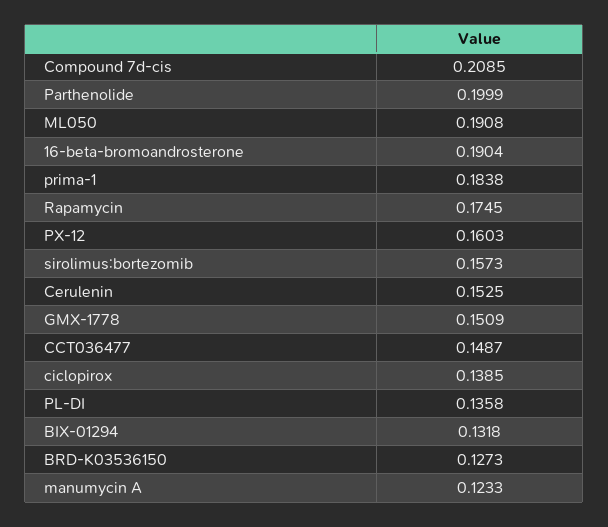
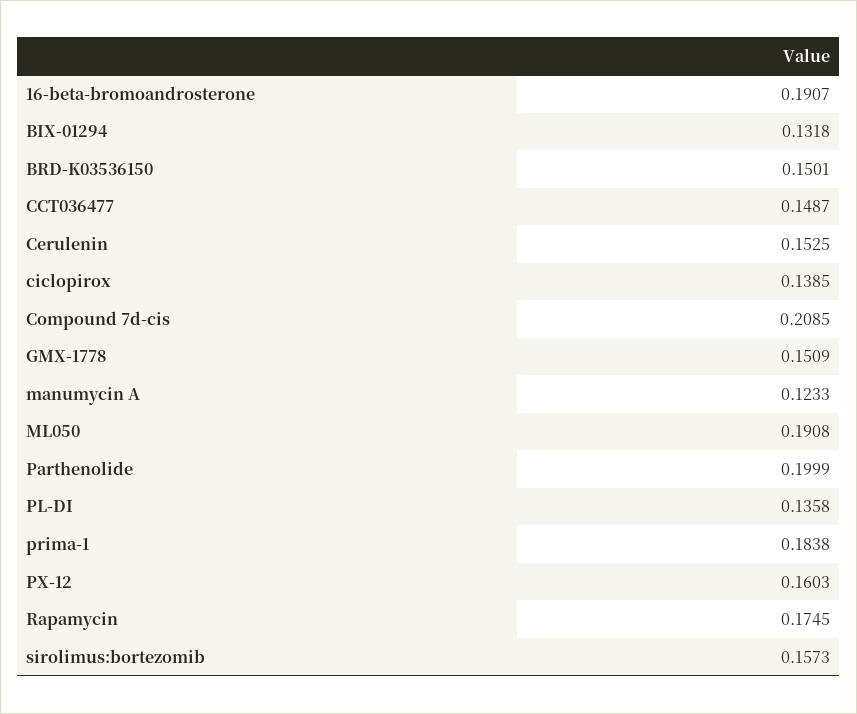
16-beta-bromoandrosterone: 0.1904 -> 0.1907
BRD-K03536150: 0.1273 -> 0.1501

